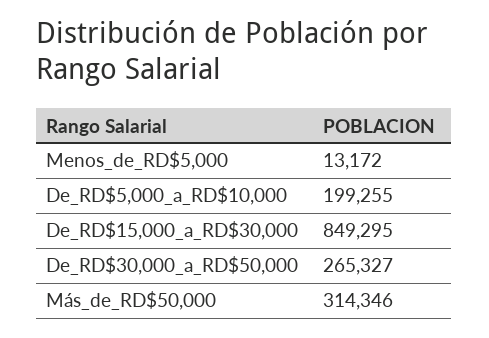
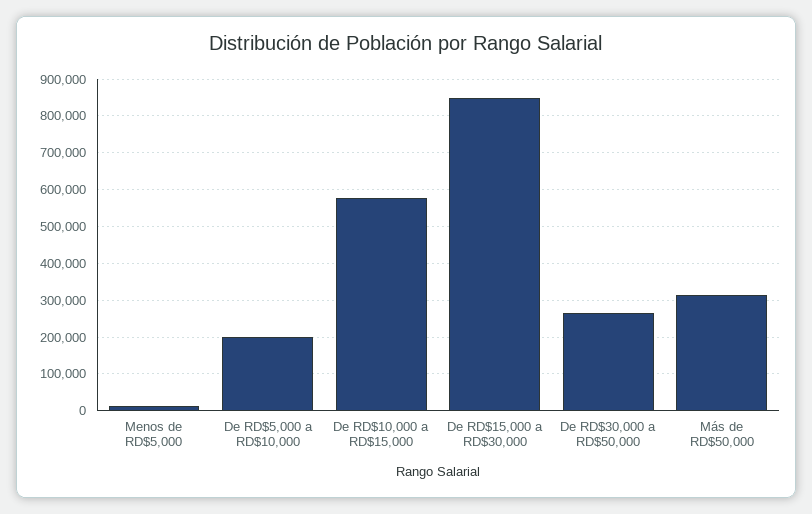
De RD$10,000 a RD$15,000: none -> 580000

